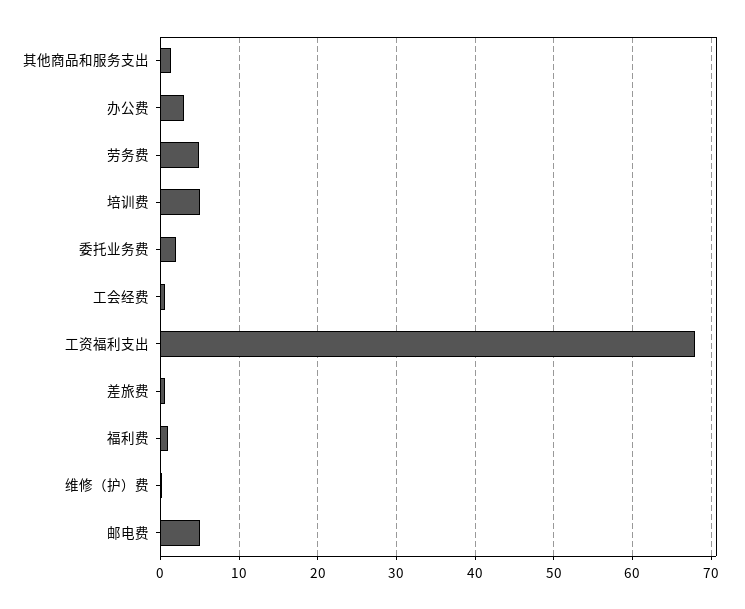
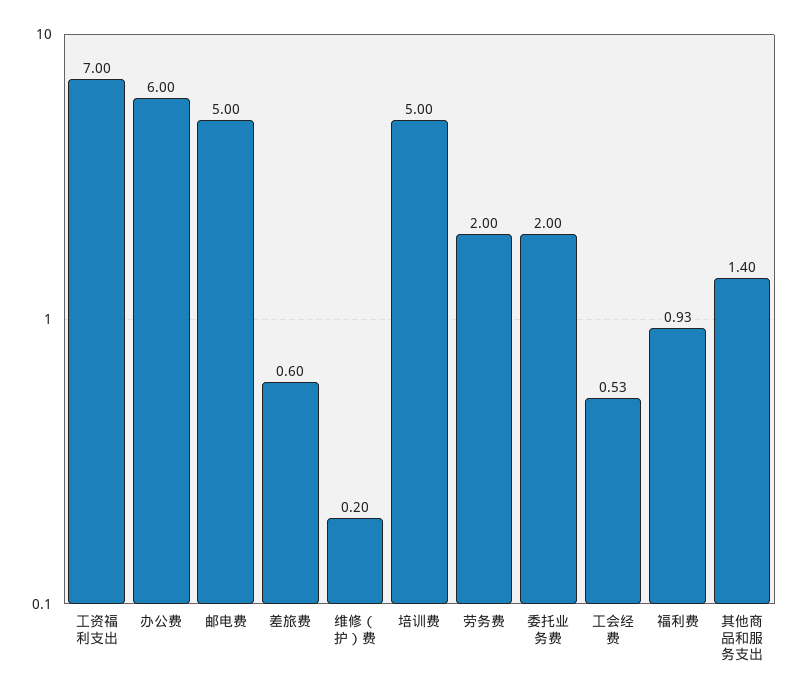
办公费: 3 -> 6
劳务费: 5 -> 2
工资福利支出: 68 -> 7

